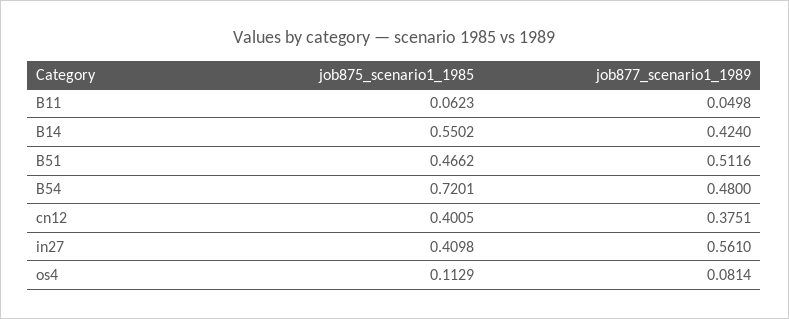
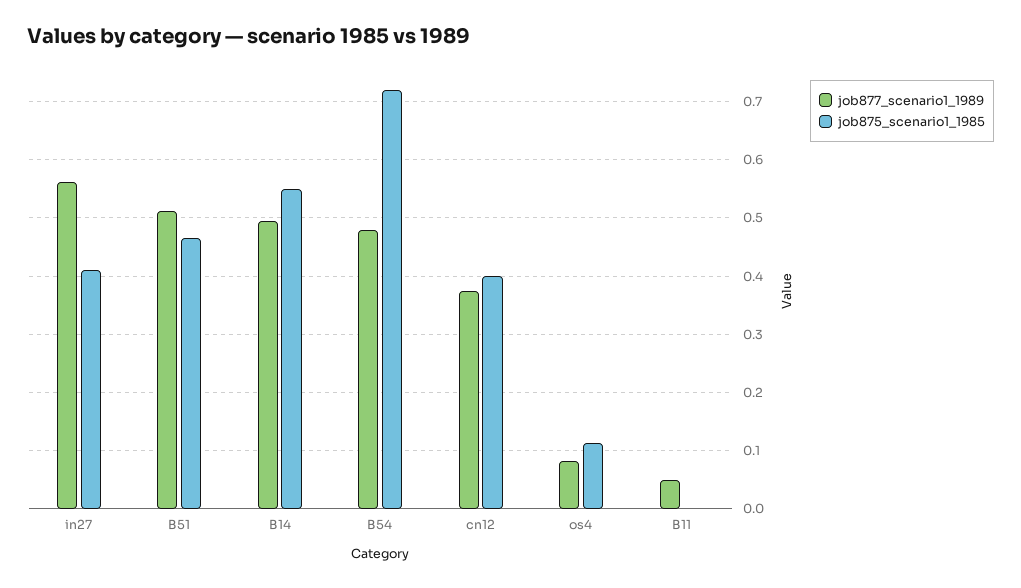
job875_scenario1_1985, B11: 0.0623 -> 0
job877_scenario1_1989, B14: 0.424 -> 0.5

